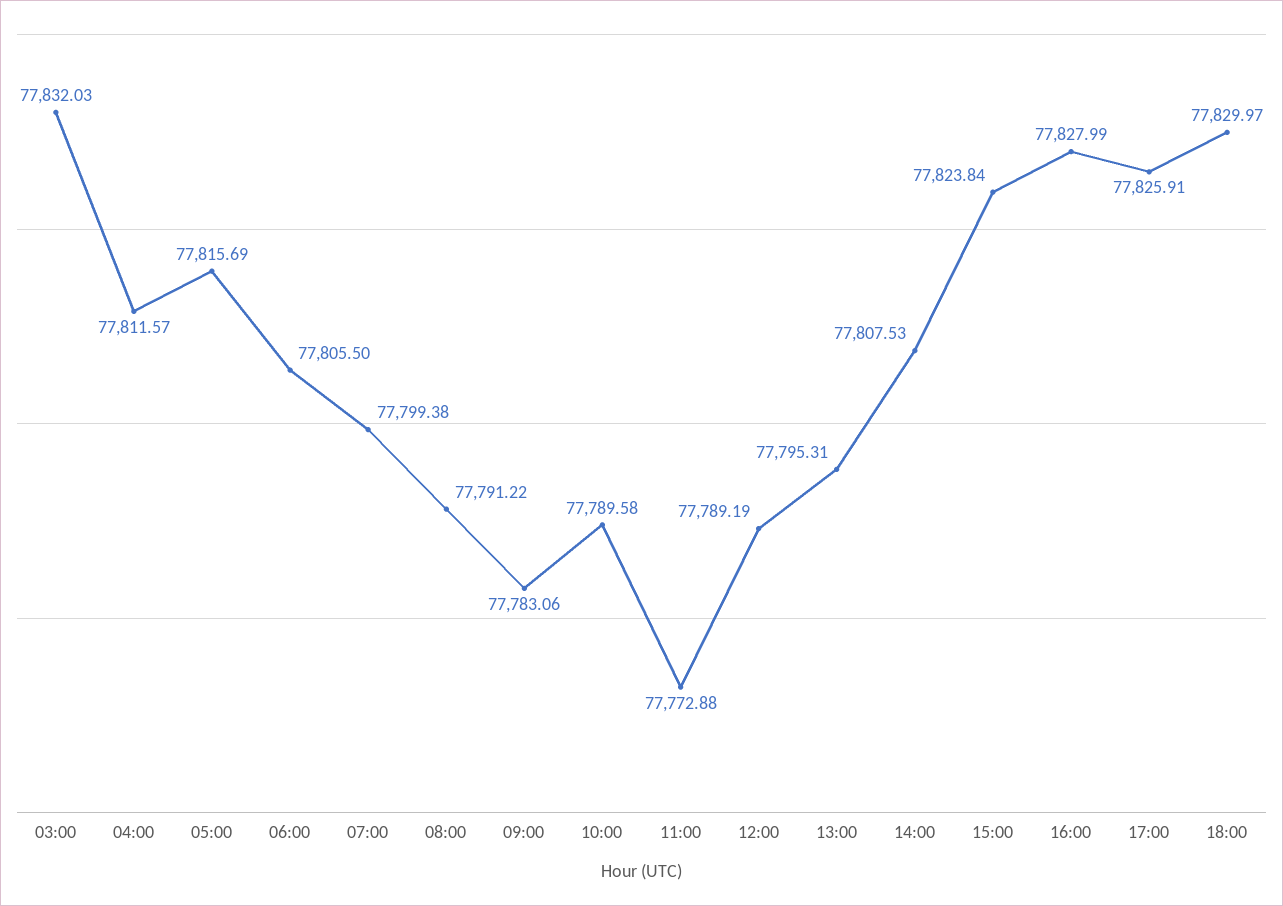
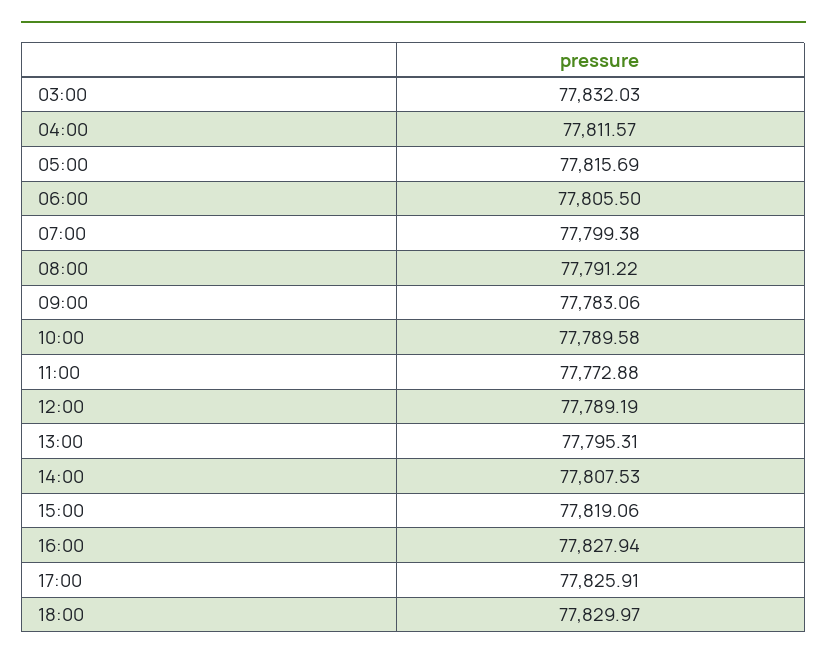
15:00: 77823.84 -> 77819.06
16:00: 77827.99 -> 77827.94

